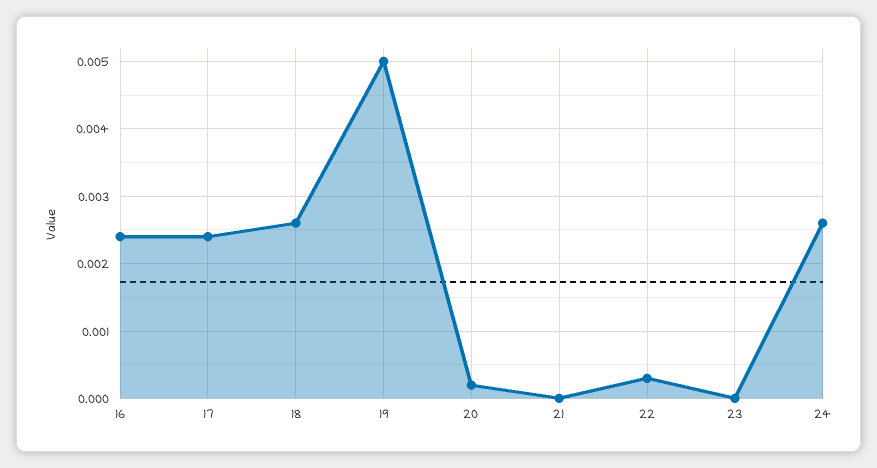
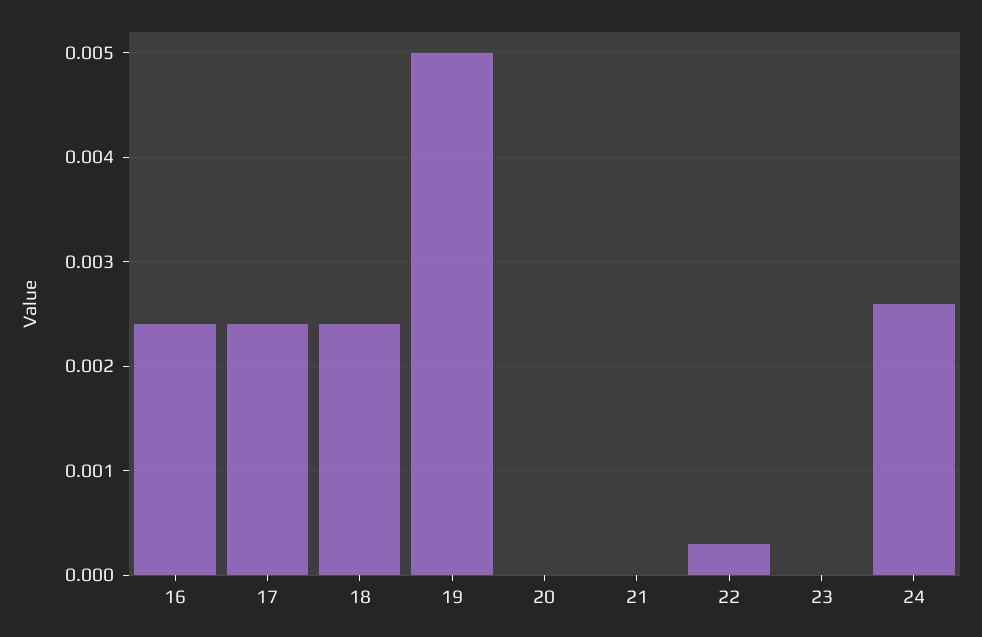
18: 0.0026 -> 0.0024
20: 0.0002 -> 0

